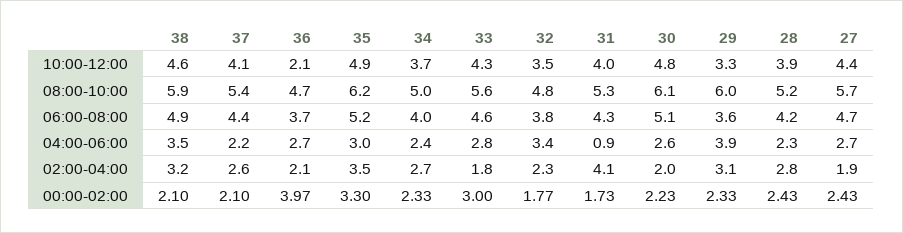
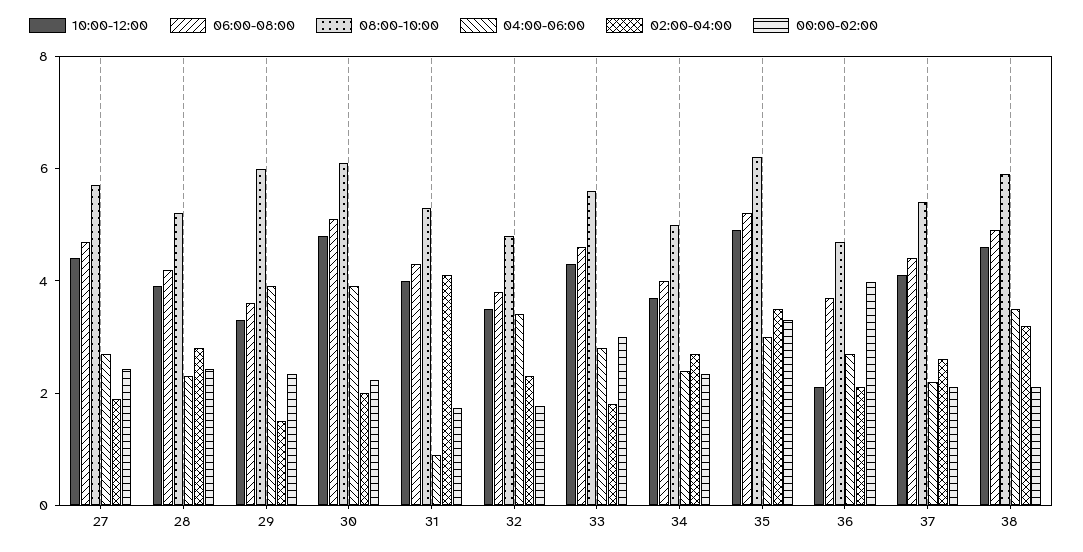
04:00-06:00, 30: 2.6 -> 4
02:00-04:00, 29: 3.1 -> 1.5

